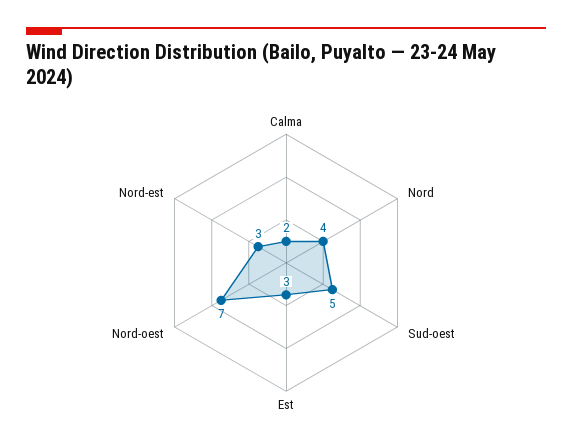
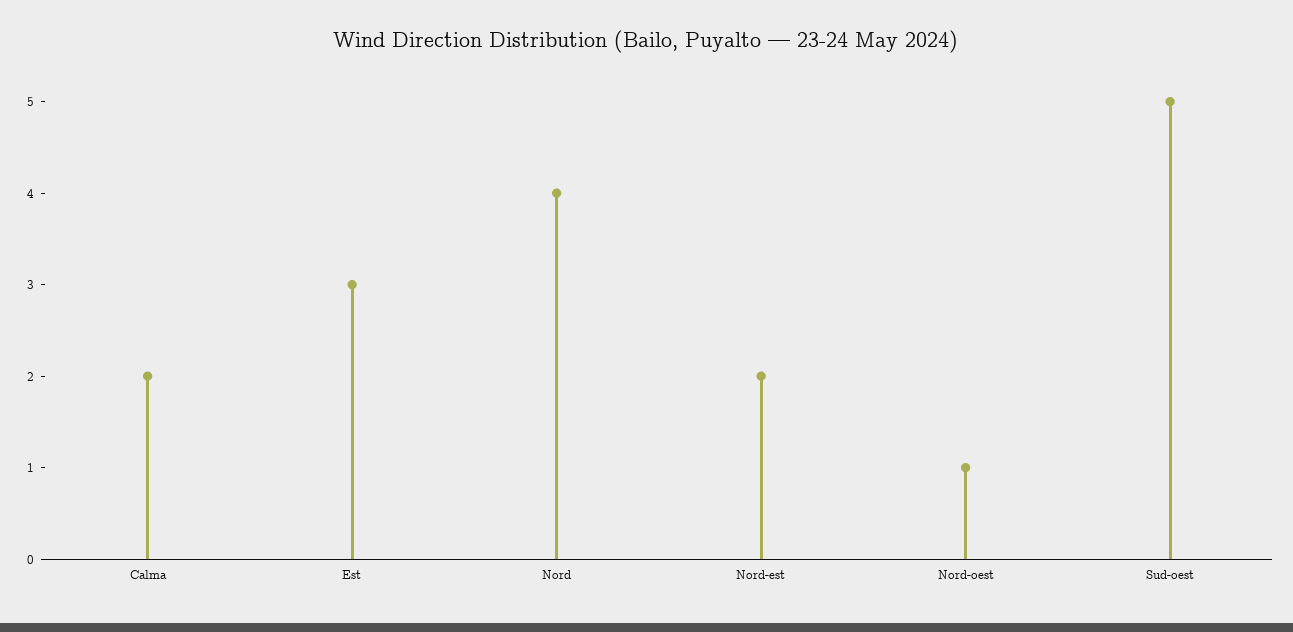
Nord-oest: 7 -> 1
Nord-est: 3 -> 2

